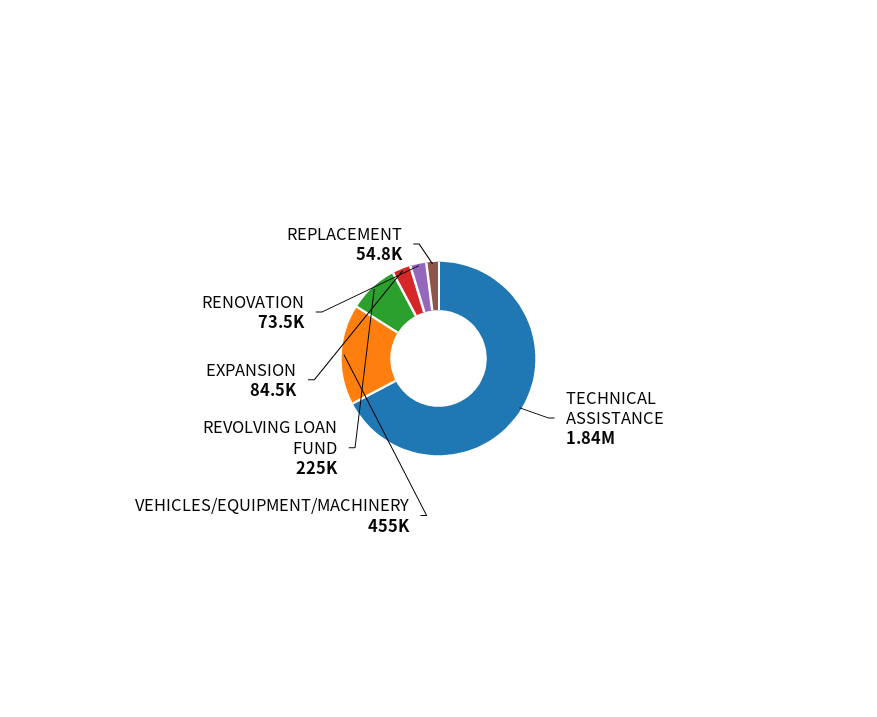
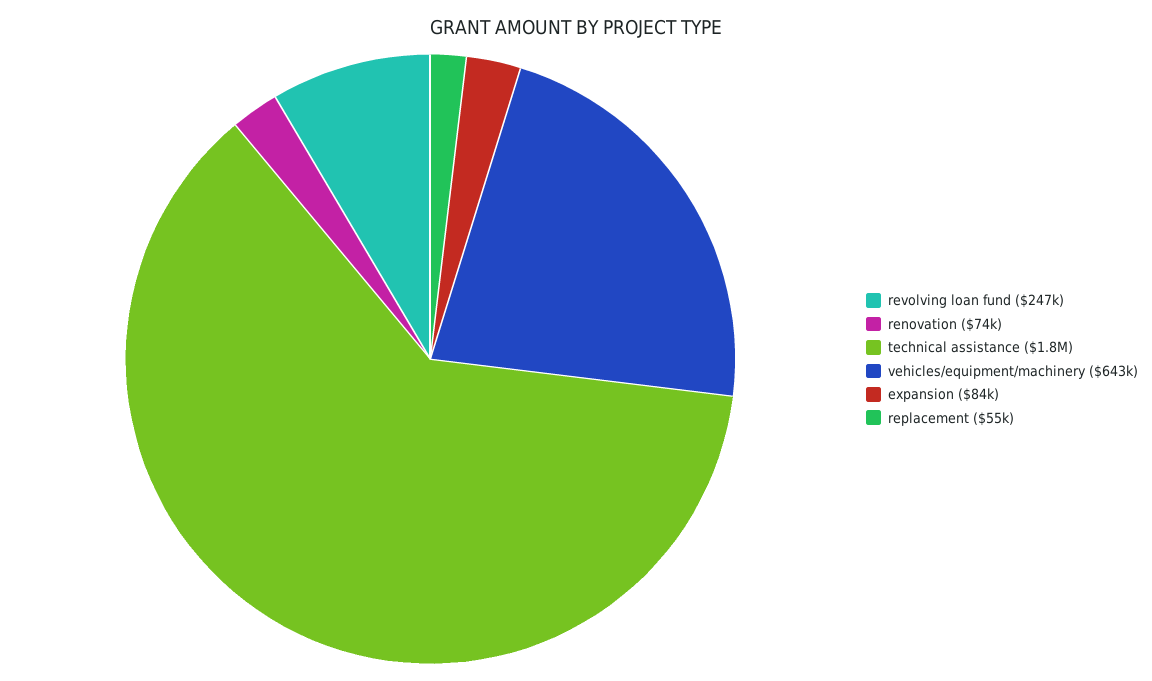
VEHICLES/EQUIPMENT/MACHINERY: 455000 -> 643000
REVOLVING LOAN FUND: 225000 -> 247000

